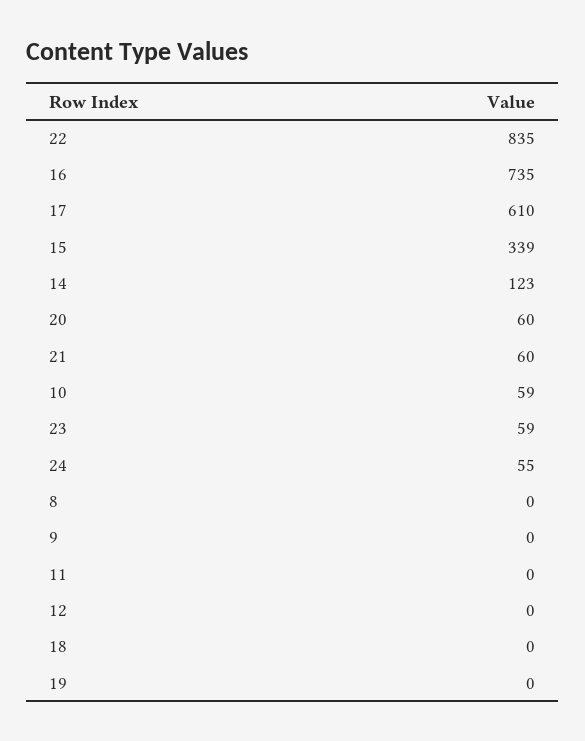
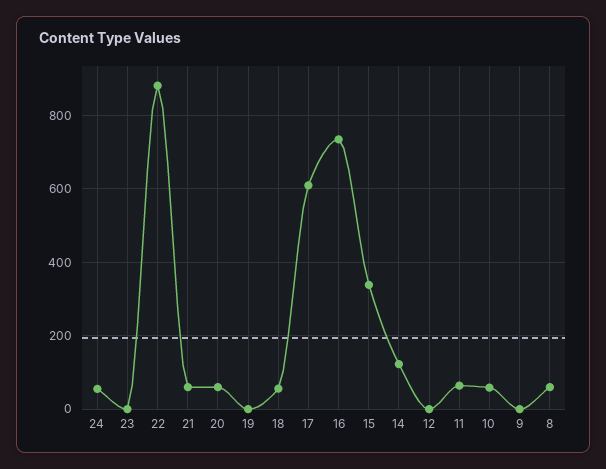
22: 835 -> 880
23: 59 -> 0
8: 0 -> 60
11: 0 -> 60
18: 0 -> 60

